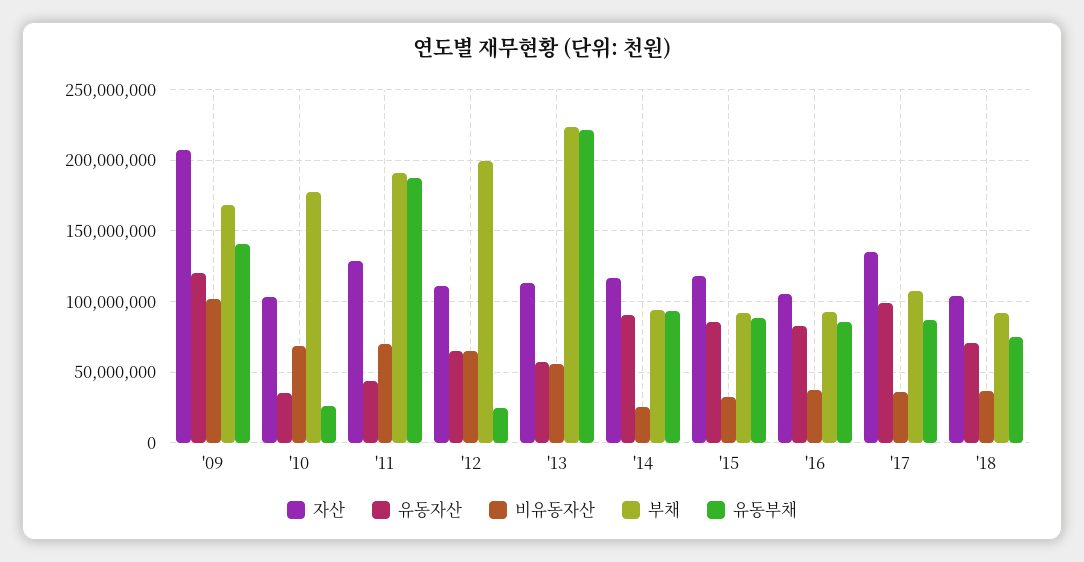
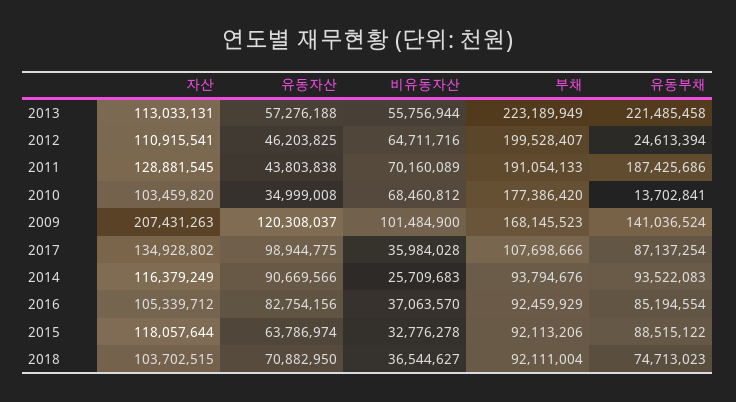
유동부채, '10: 25000000 -> 13702841
유동자산, '12: 65000000 -> 46203825
유동자산, '15: 85000000 -> 63786974

